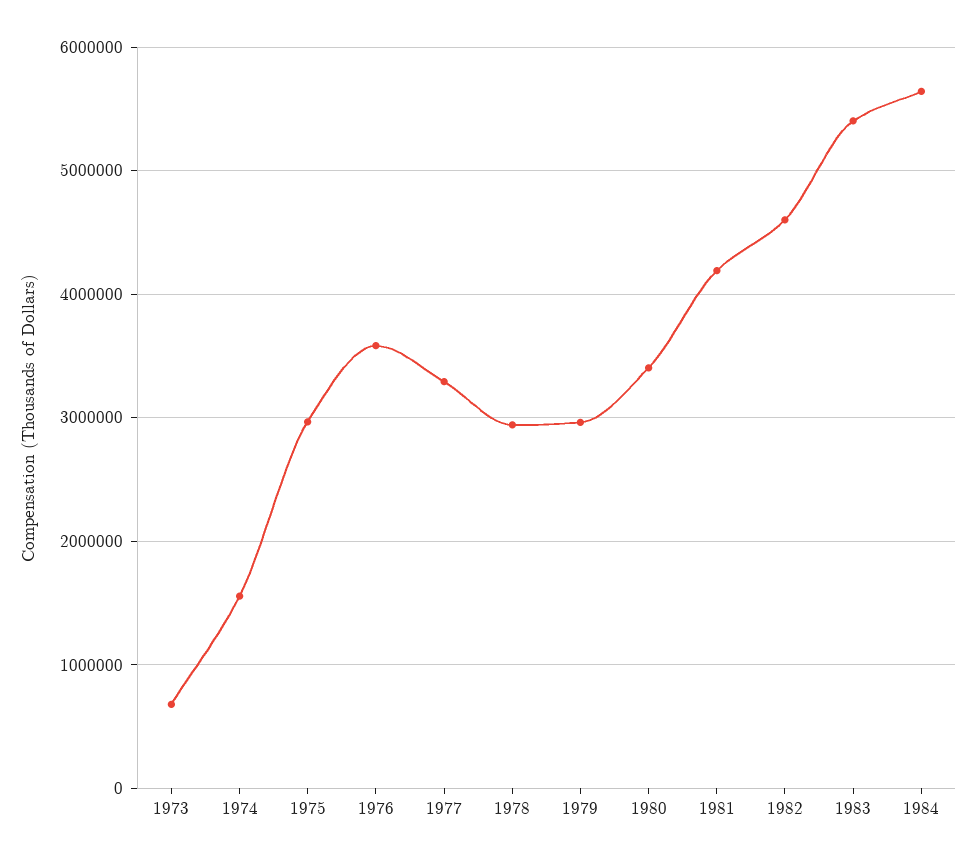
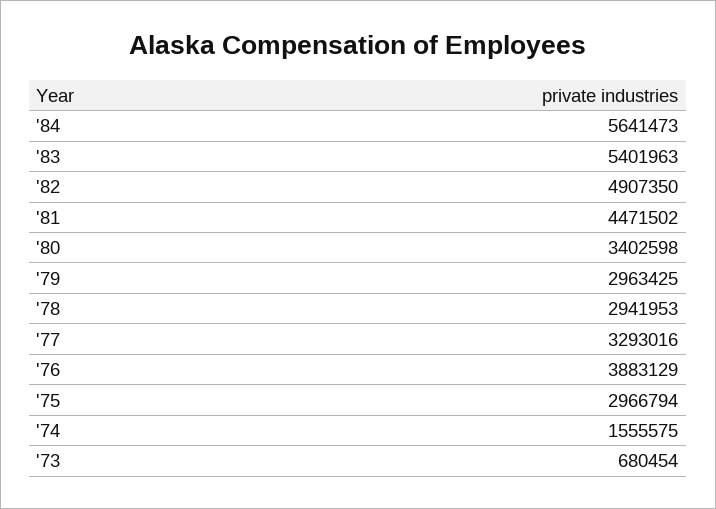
1976: 3600000 -> 3883129
1981: 4200000 -> 4471502
1982: 4600000 -> 4907350

